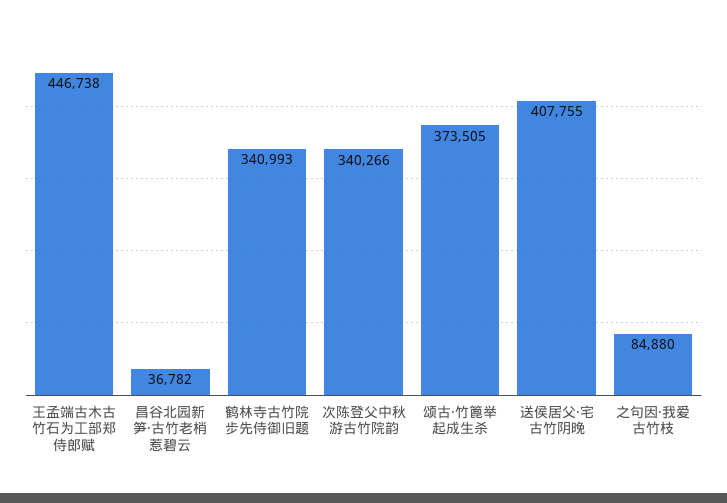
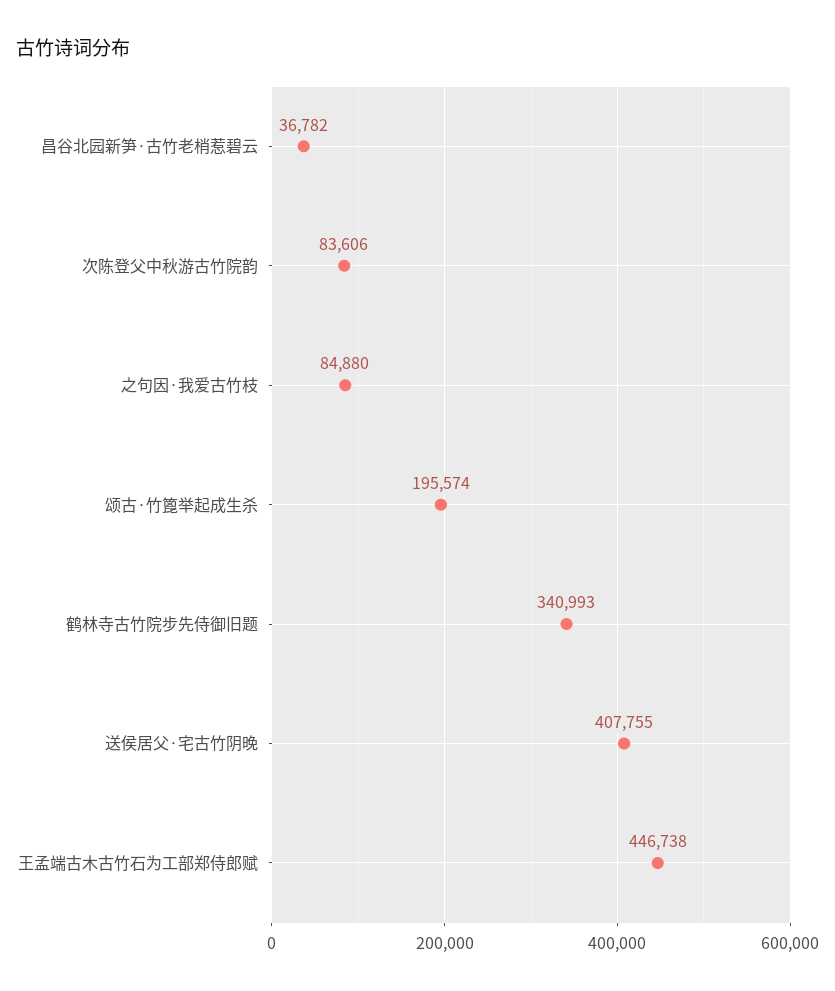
次陈登父中秋游古竹院韵: 340266 -> 83606
颂古·竹篦举起成生杀: 373505 -> 195574

